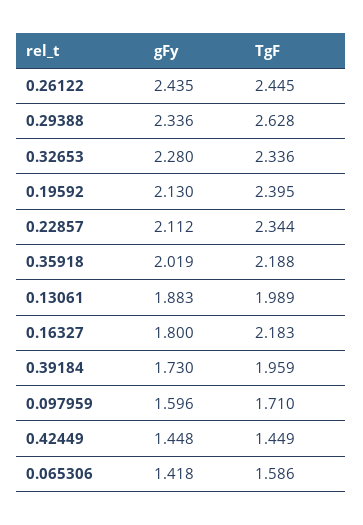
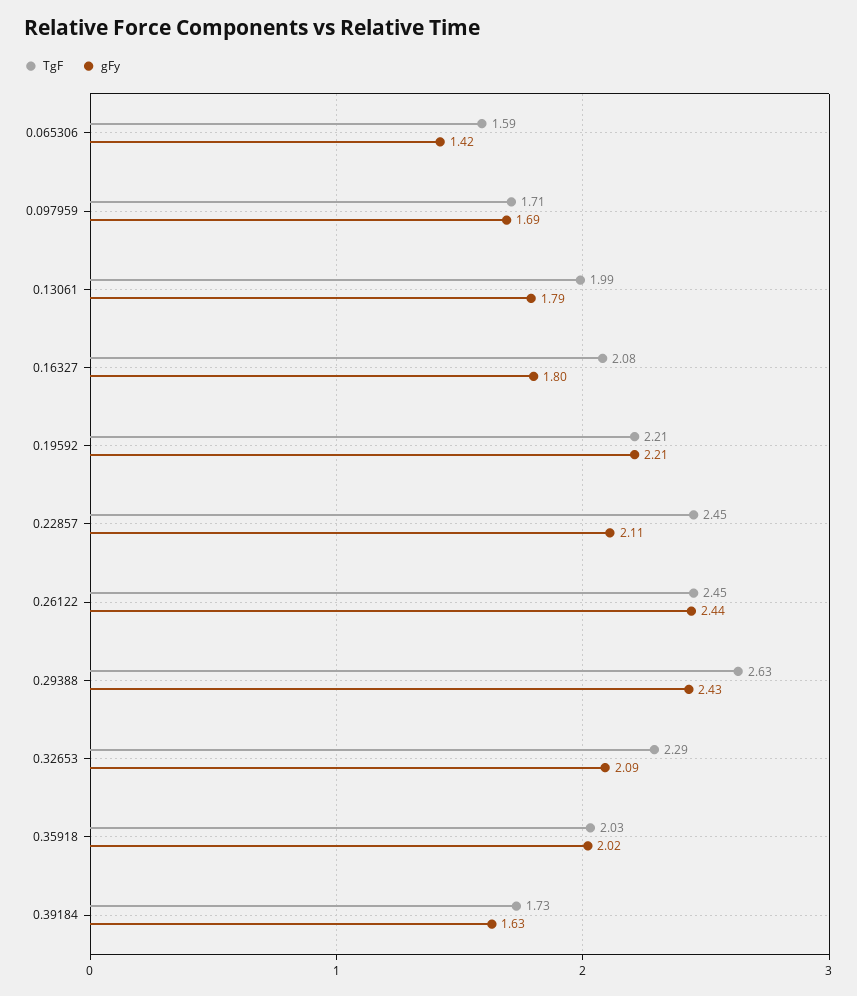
gFy, 0.29388: 2.336 -> 2.43
gFy, 0.32653: 2.28 -> 2.09
TgF, 0.32653: 2.336 -> 2.29
gFy, 0.19592: 2.13 -> 2.21
TgF, 0.19592: 2.395 -> 2.21
TgF, 0.22857: 2.344 -> 2.45
TgF, 0.35918: 2.188 -> 2.03
gFy, 0.13061: 1.883 -> 1.79
TgF, 0.16327: 2.183 -> 2.08
gFy, 0.39184: 1.73 -> 1.63
TgF, 0.39184: 1.959 -> 1.73
gFy, 0.097959: 1.596 -> 1.69
gFy, 0.42449: 1.448 -> none
TgF, 0.42449: 1.449 -> none

